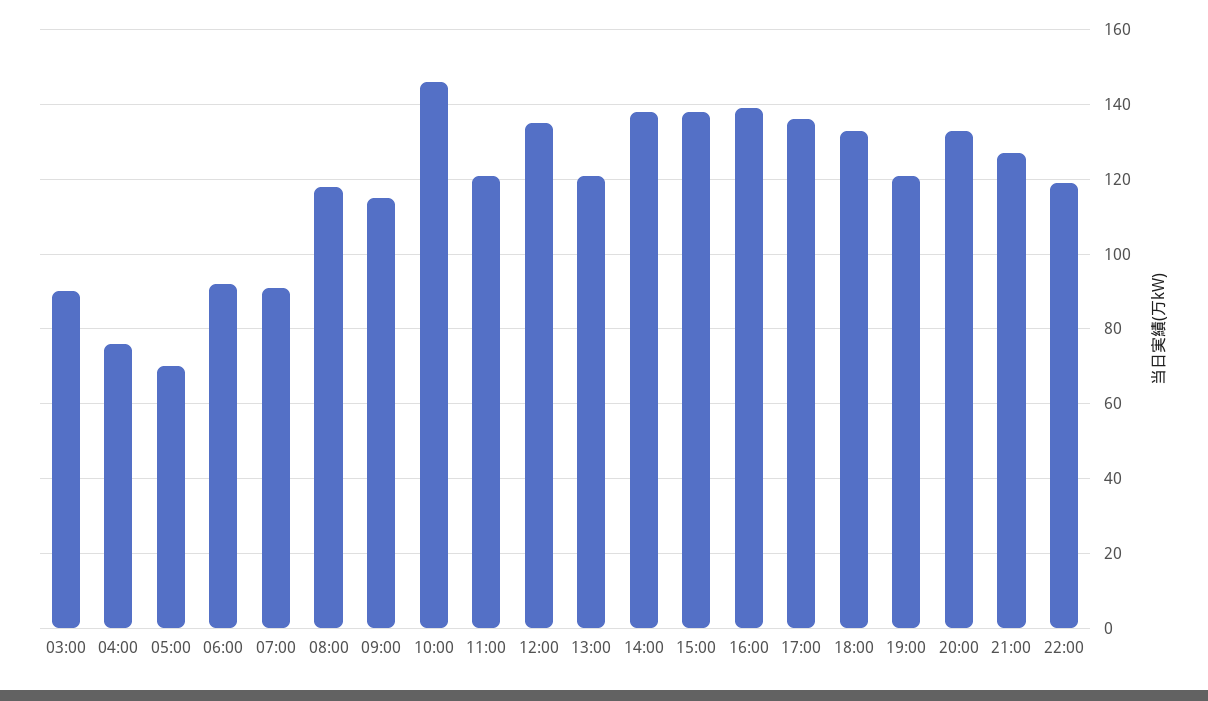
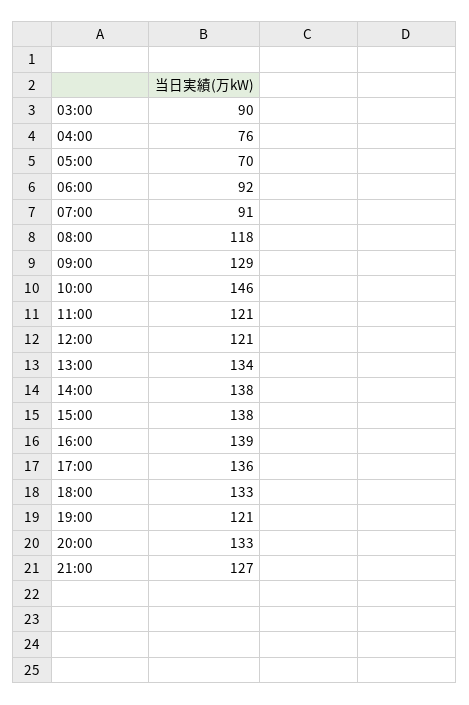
09:00: 115 -> 129
12:00: 135 -> 121
13:00: 120 -> 134
22:00: 120 -> none

